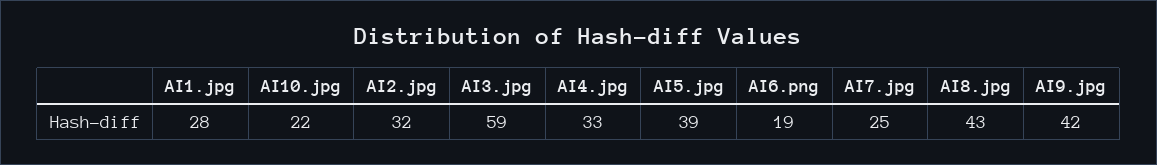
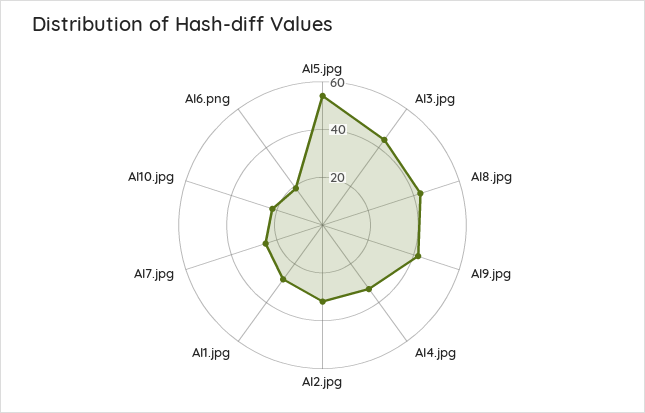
AI3.jpg: 59 -> 45
AI5.jpg: 39 -> 55

